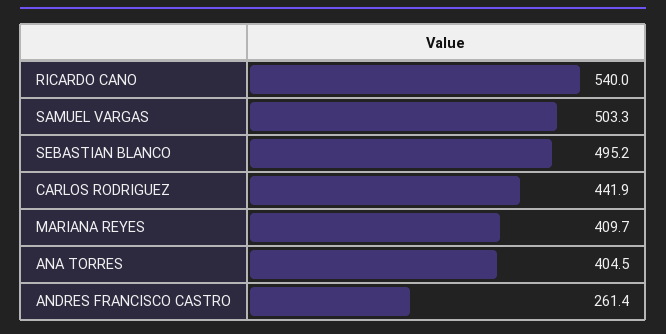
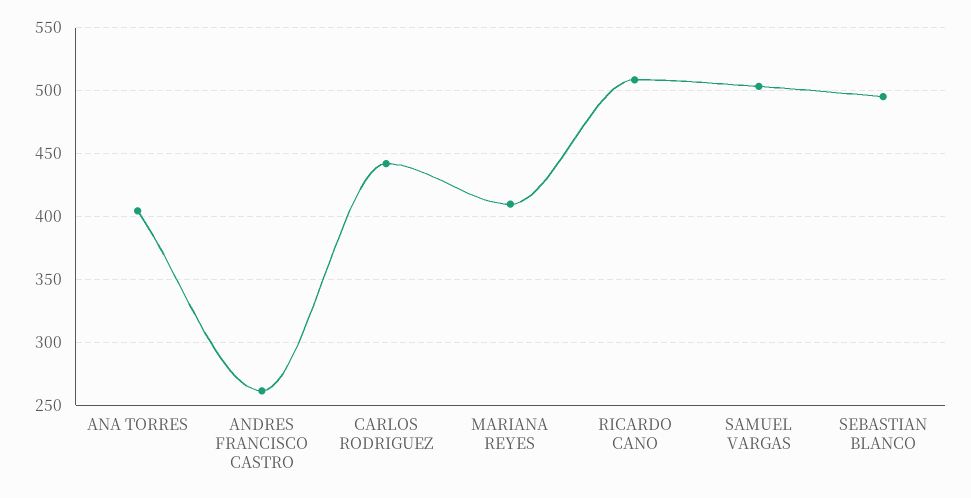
RICARDO CANO: 540 -> 510

